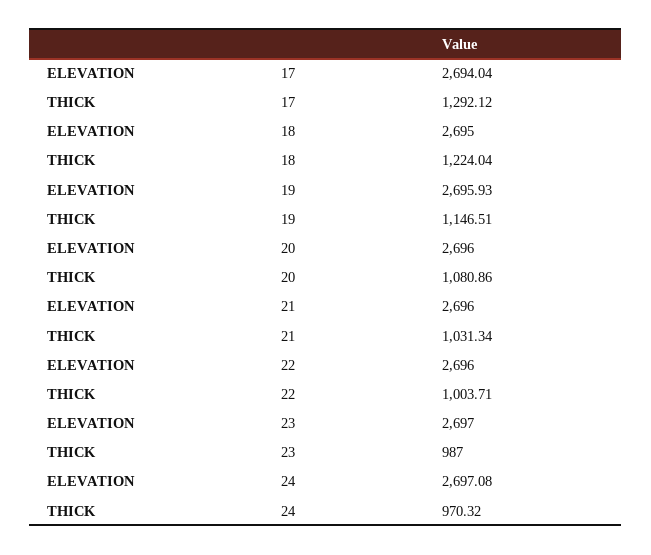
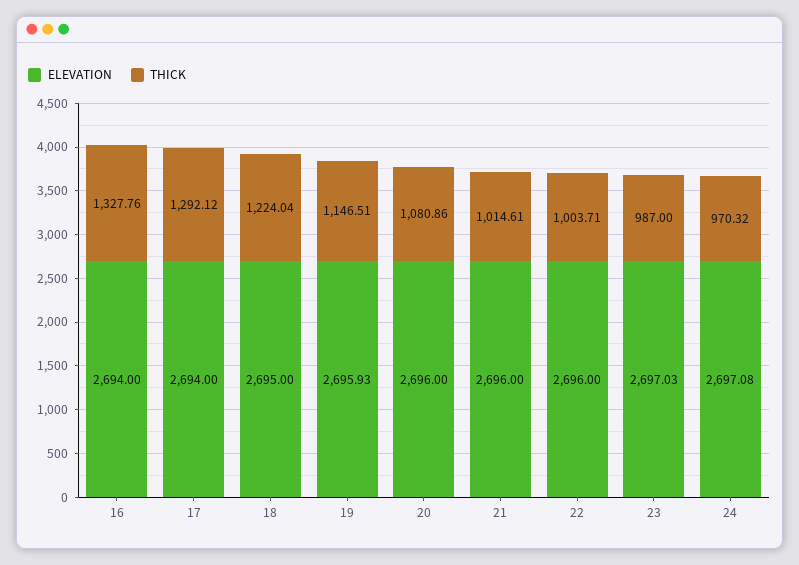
ELEVATION, 17: 2694.04 -> 2694
THICK, 21: 1031.34 -> 1014.61
ELEVATION, 23: 2697 -> 2697.03
ELEVATION, 16: none -> 2694
THICK, 16: none -> 1327.76

